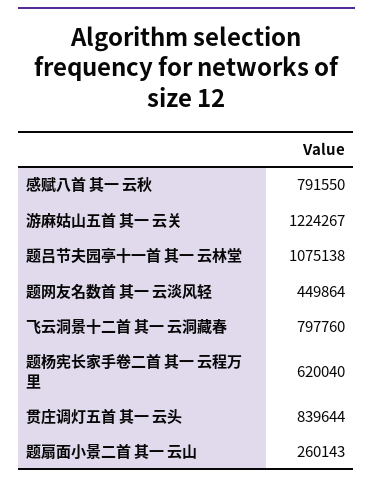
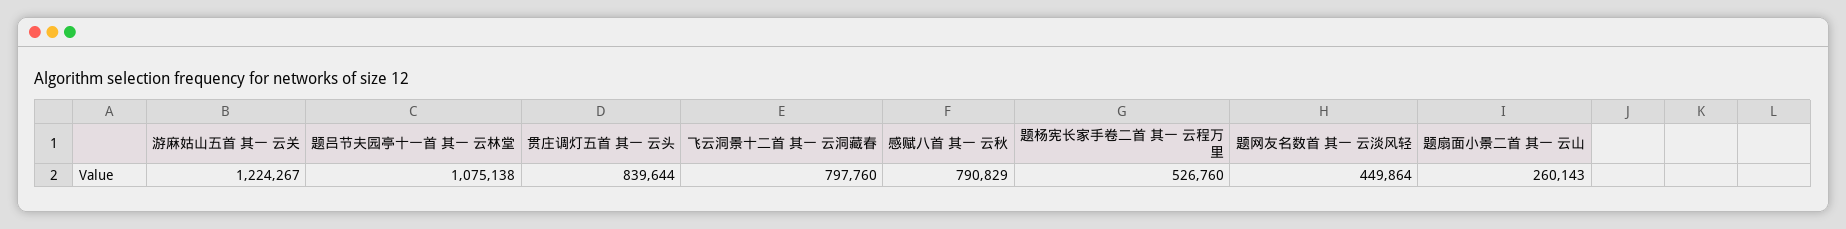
感赋八首 其一 云秋: 791550 -> 790829
题杨宪长家手卷二首 其一 云程万里: 620040 -> 526760

